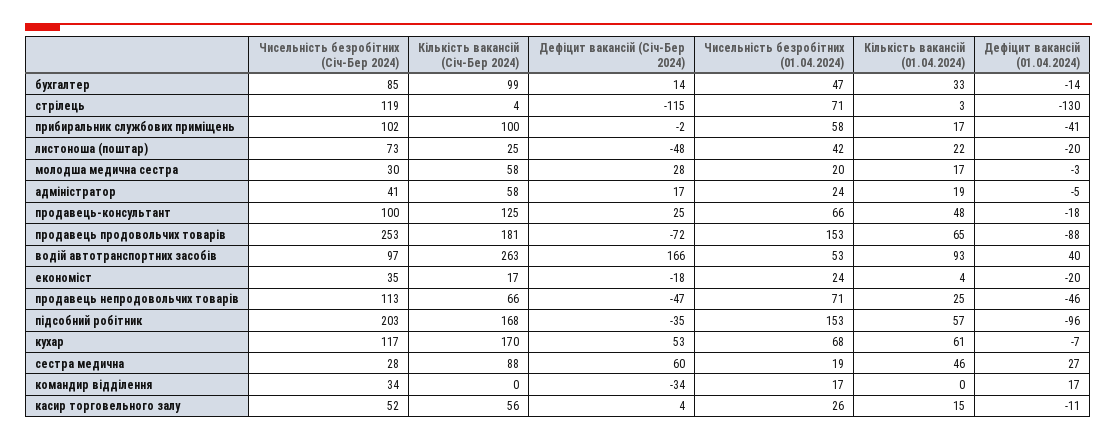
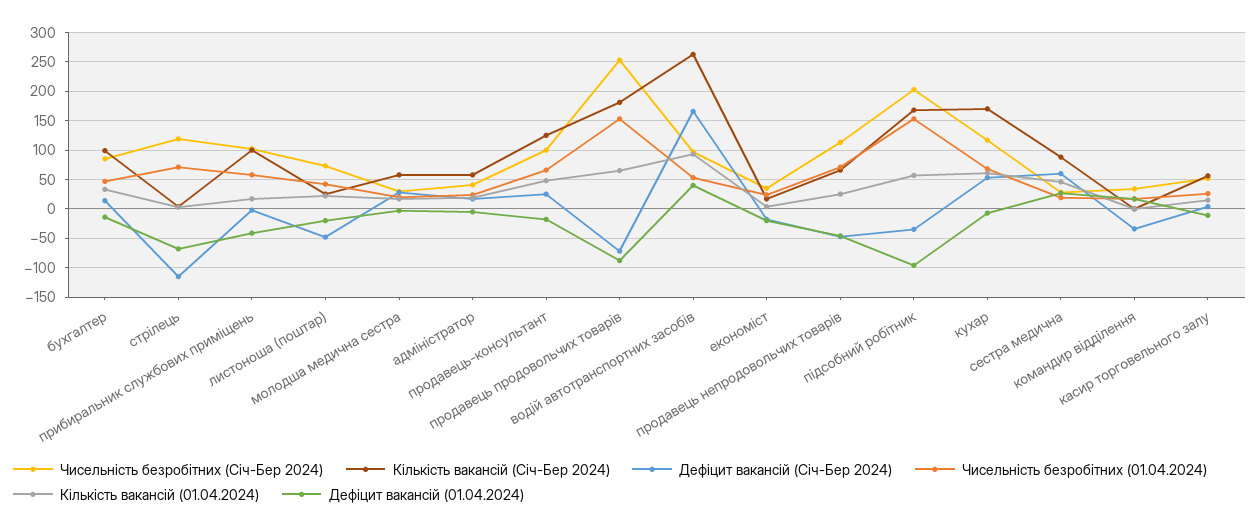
Дефіцит вакансій (01.04.2024), стрілець: -130 -> -75

